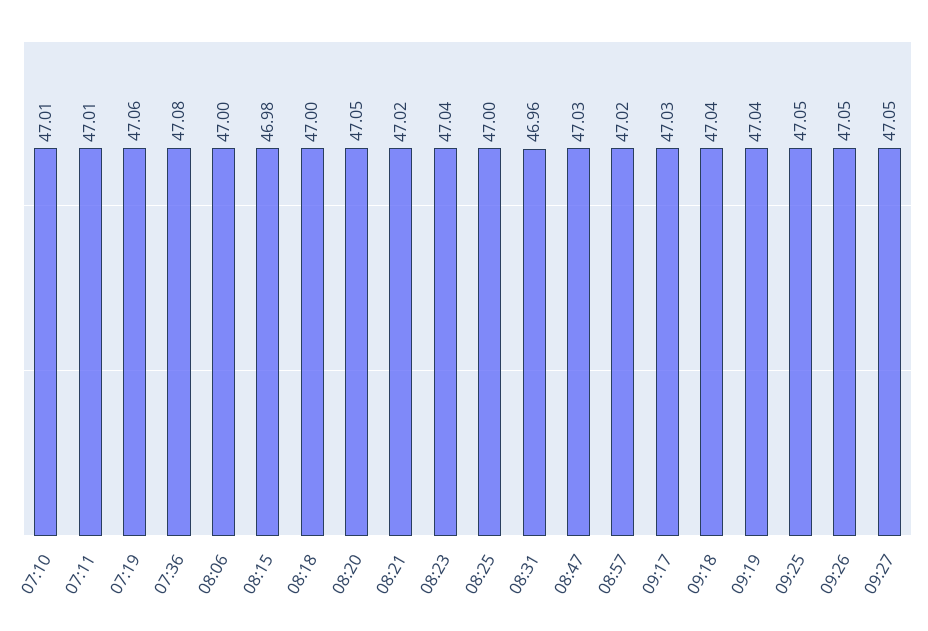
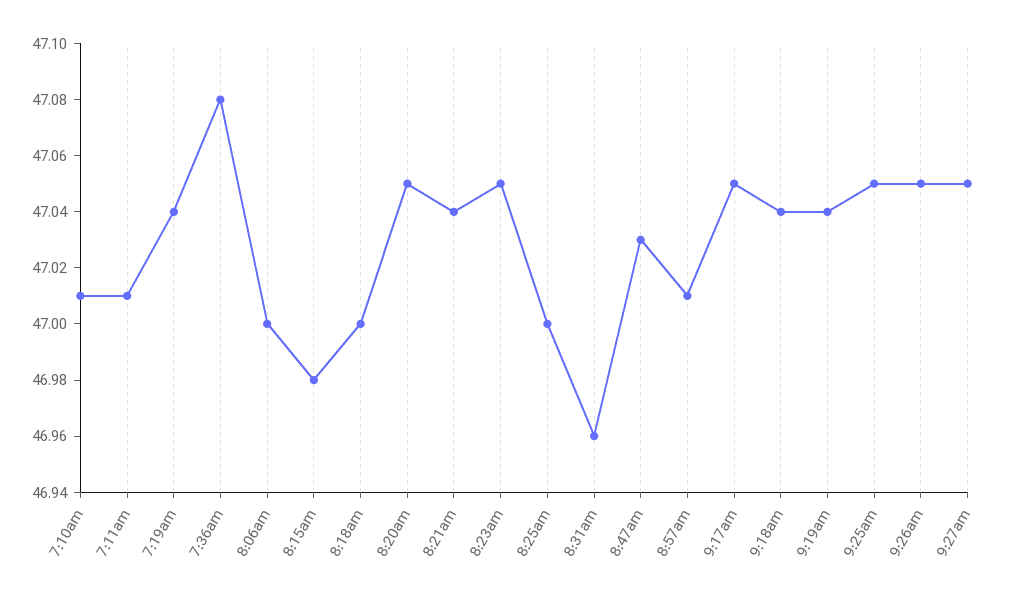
07:19: 47.06 -> 47.04
08:21: 47.02 -> 47.04
08:23: 47.04 -> 47.05
08:57: 47.02 -> 47.01
09:17: 47.03 -> 47.05

